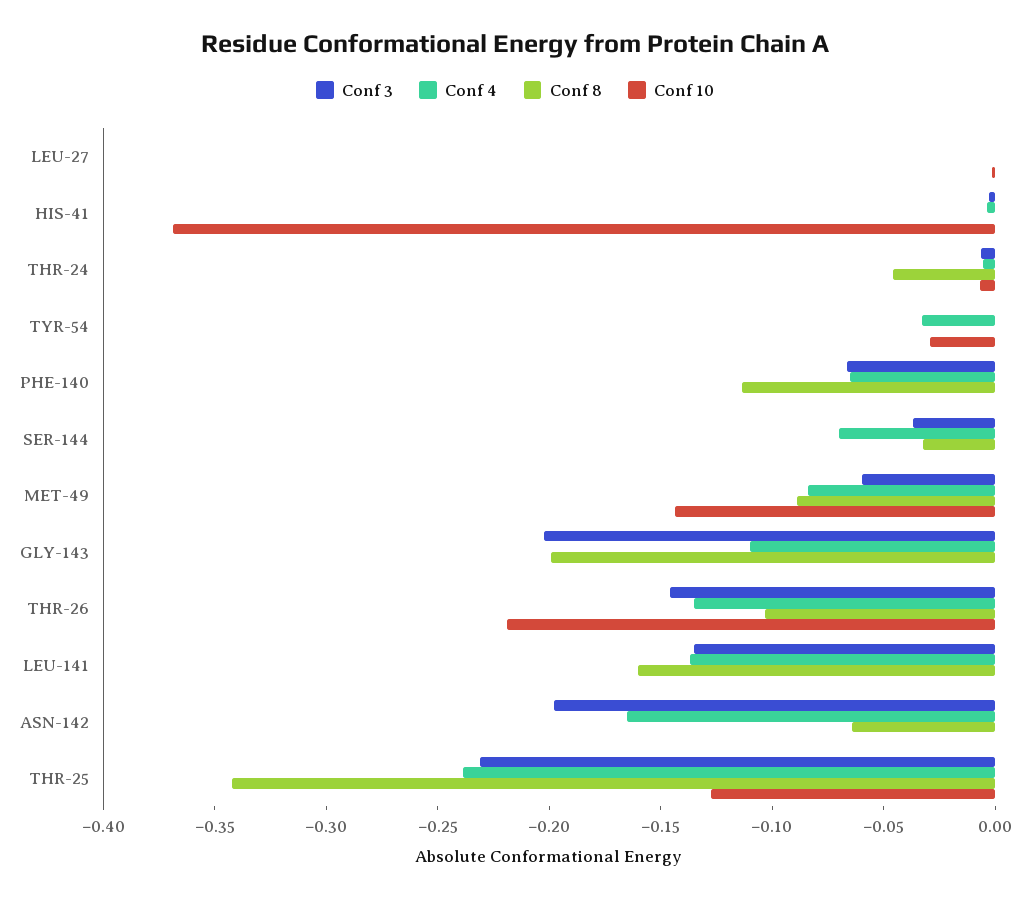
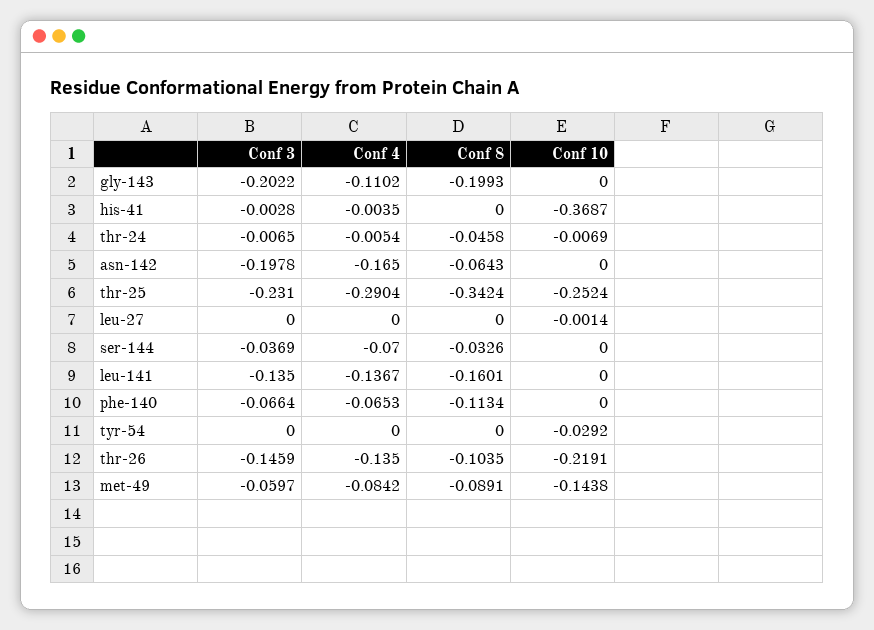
Conf 4, TYR-54: -0.03 -> 0
Conf 4, THR-25: -0.24 -> -0.2904
Conf 10, THR-25: -0.13 -> -0.2524

